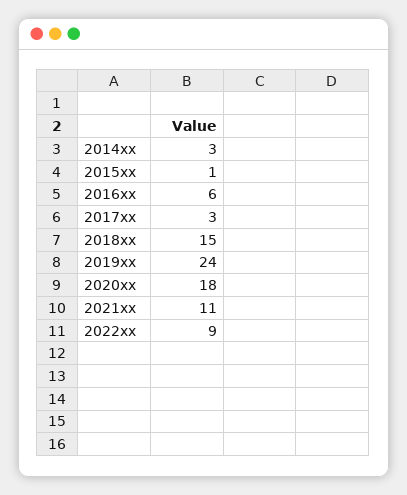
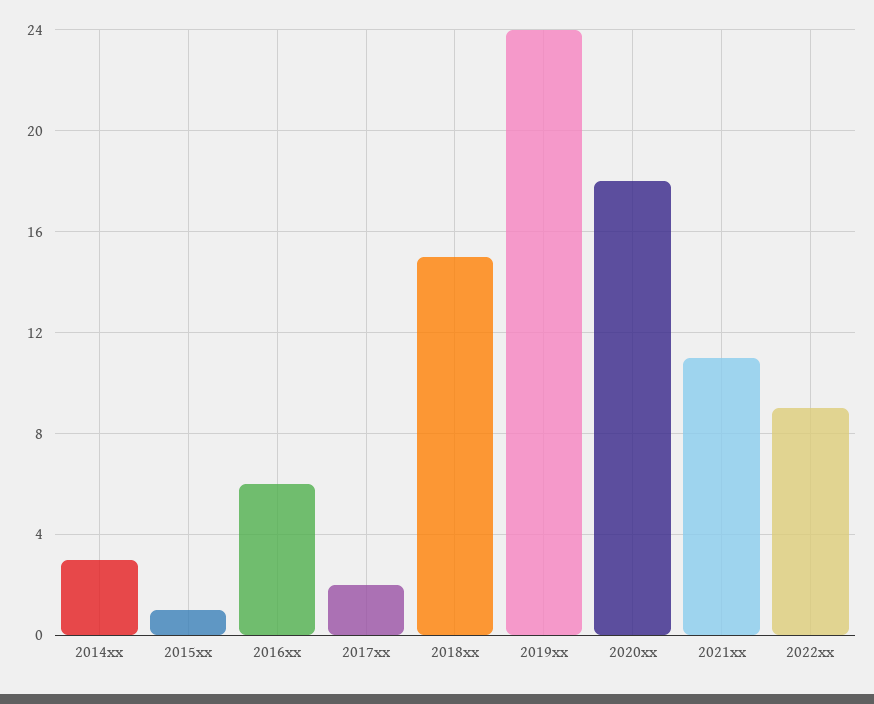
2017xx: 3 -> 2

